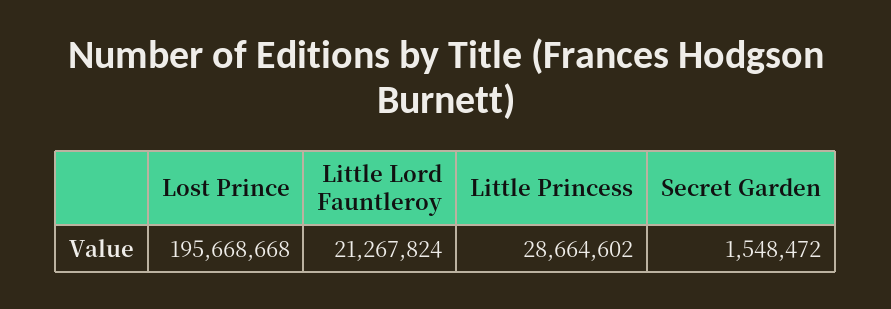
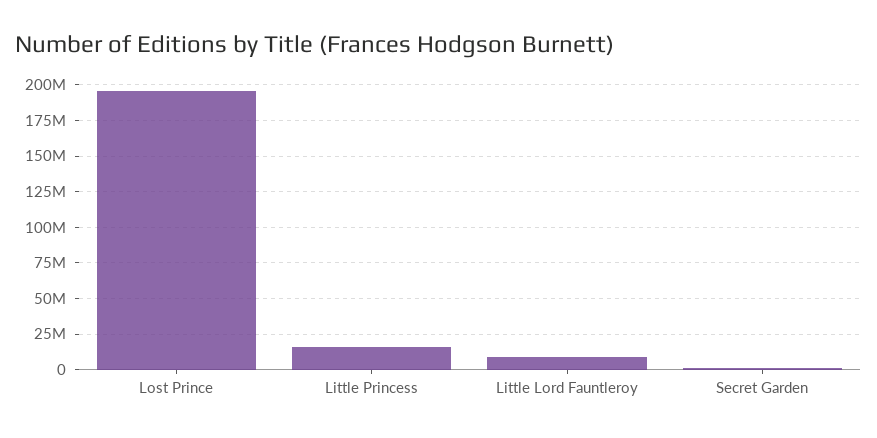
Little Lord Fauntleroy: 21267824 -> 10000000
Little Princess: 28664602 -> 15000000

